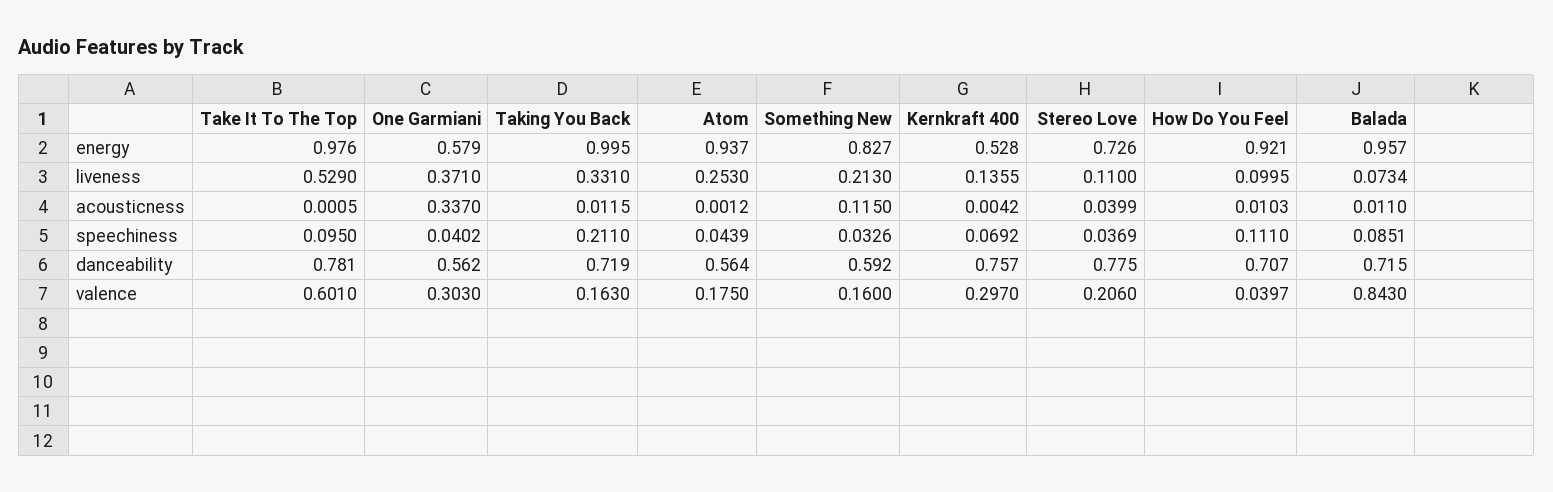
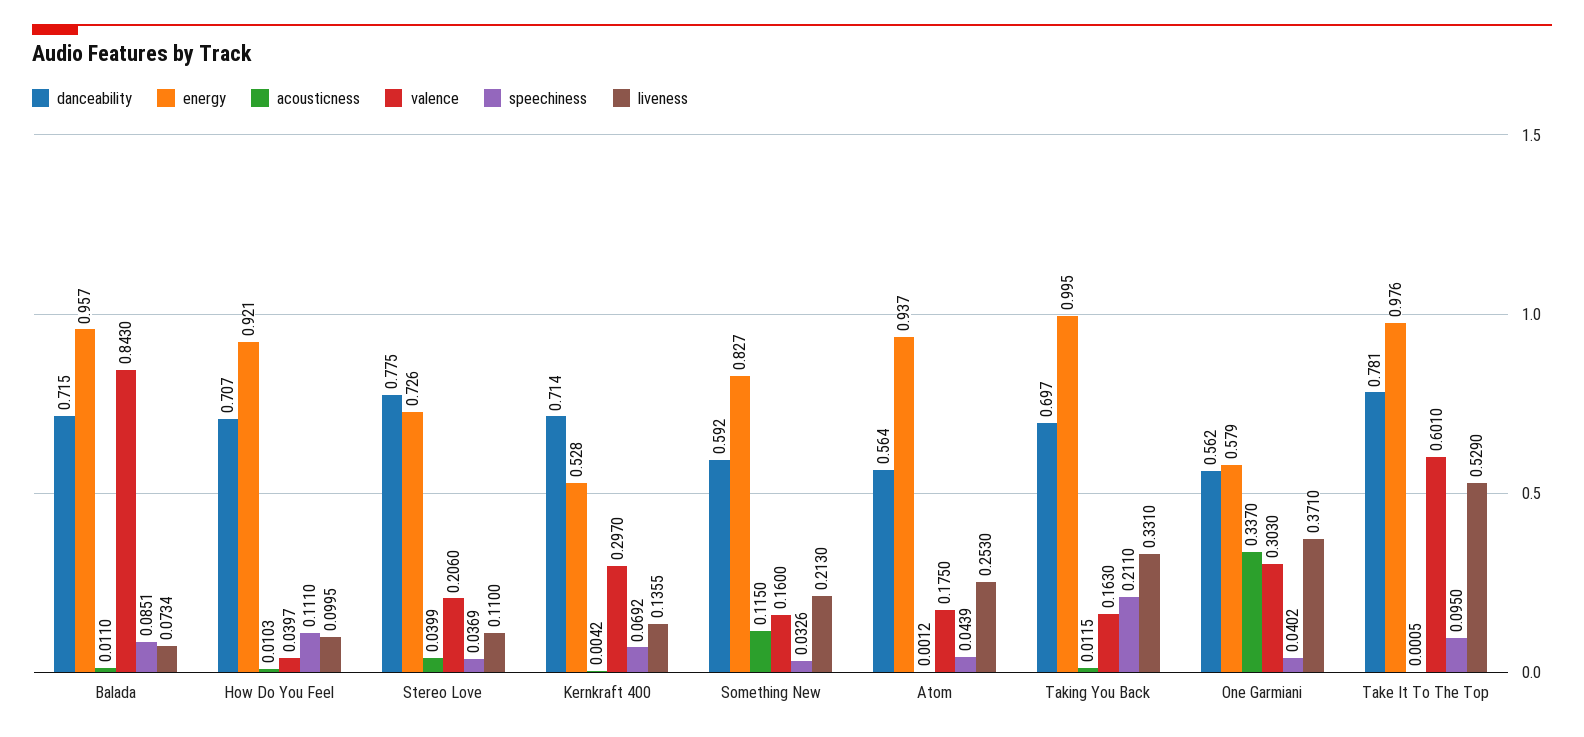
danceability, Taking You Back: 0.719 -> 0.697
danceability, Kernkraft 400: 0.757 -> 0.714

